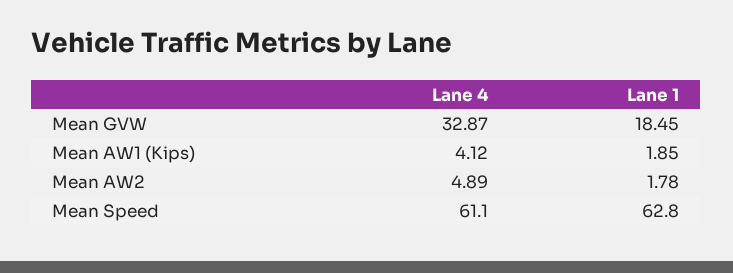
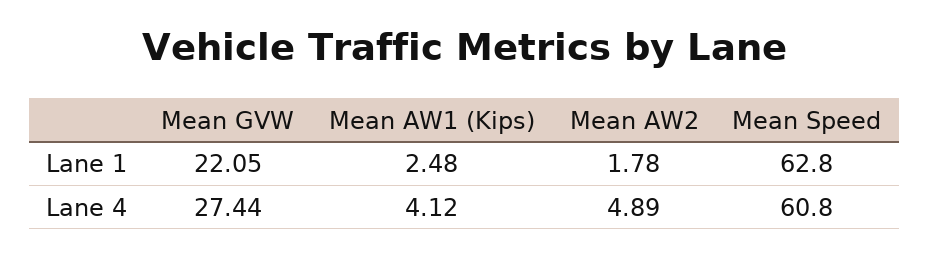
Lane 4, Mean GVW: 32.87 -> 27.44
Lane 1, Mean GVW: 18.45 -> 22.05
Lane 1, Mean AW1 (Kips): 1.85 -> 2.48
Lane 4, Mean Speed: 61.1 -> 60.8

